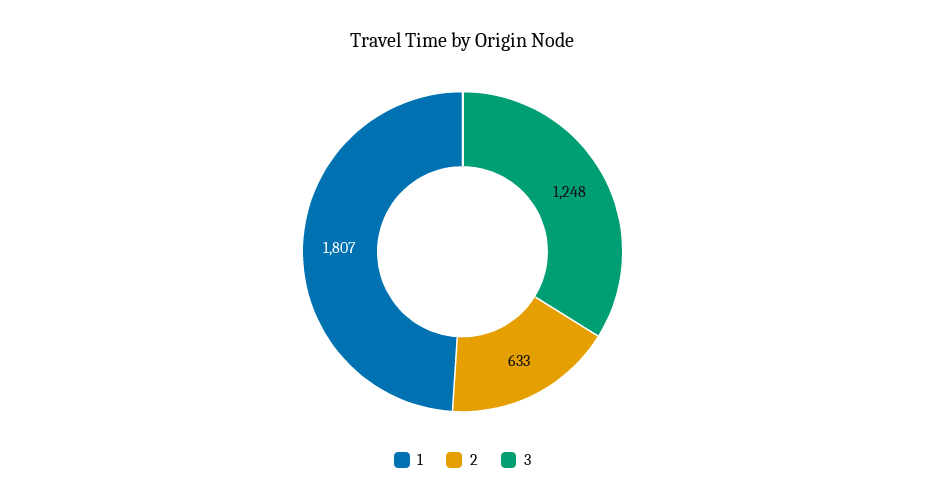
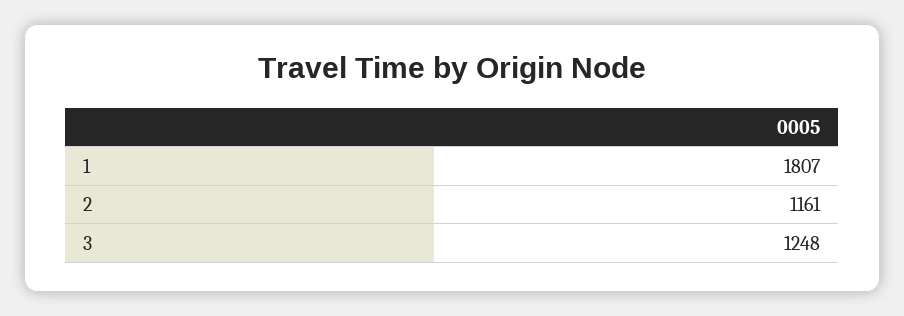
2: 633 -> 1161

